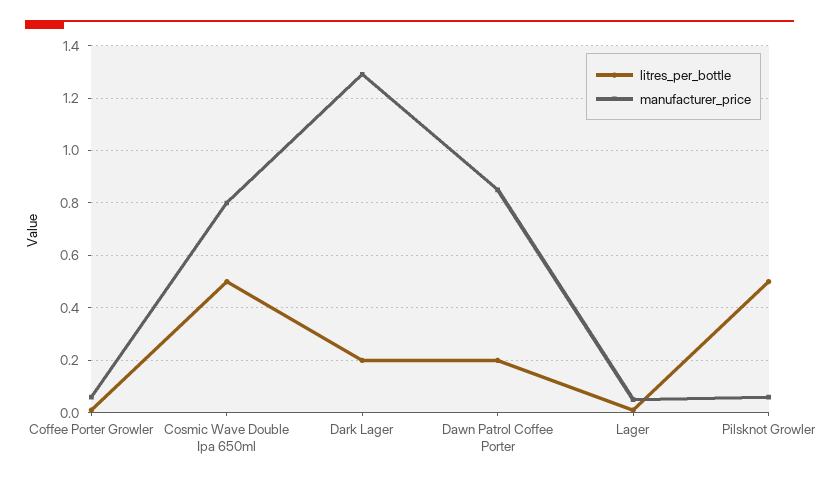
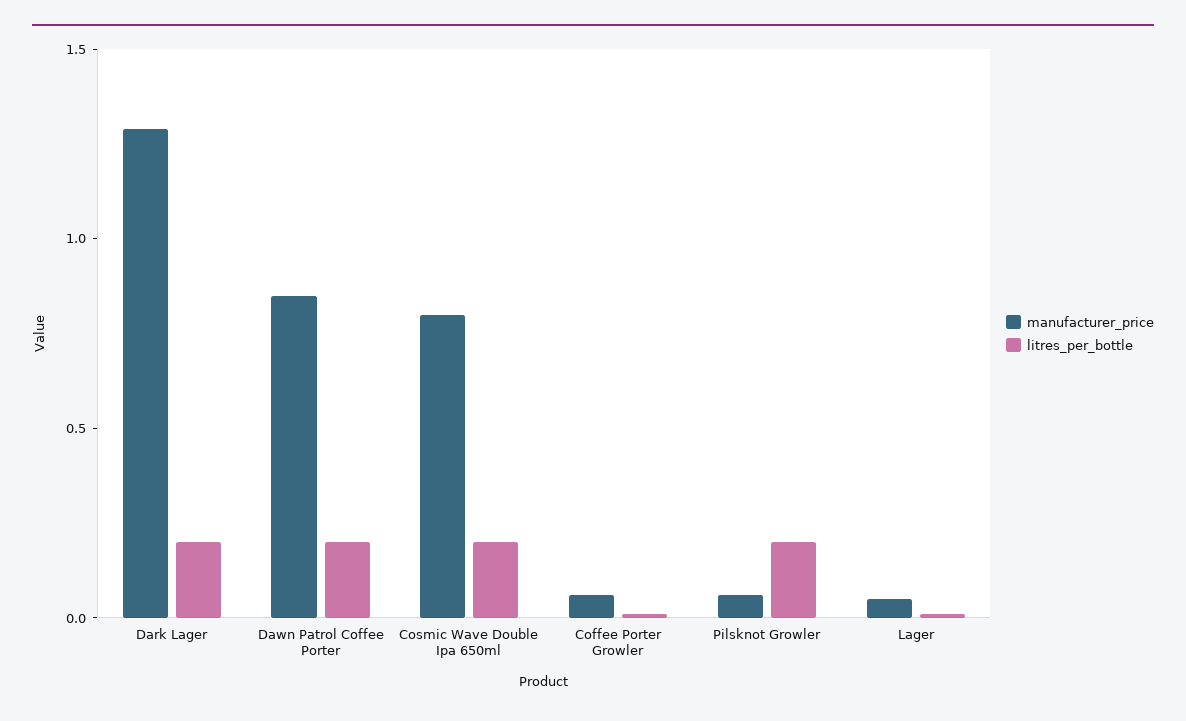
litres_per_bottle, Cosmic Wave Double Ipa 650ml: 0.5 -> 0.2
litres_per_bottle, Pilsknot Growler: 0.5 -> 0.2

